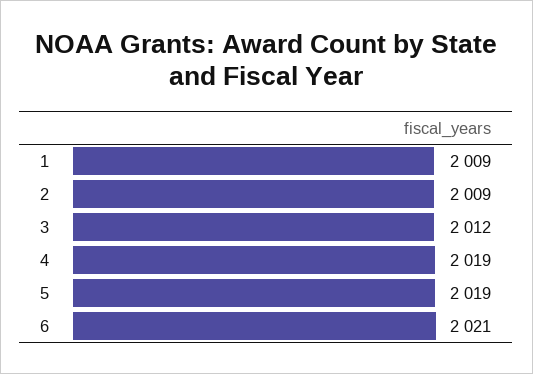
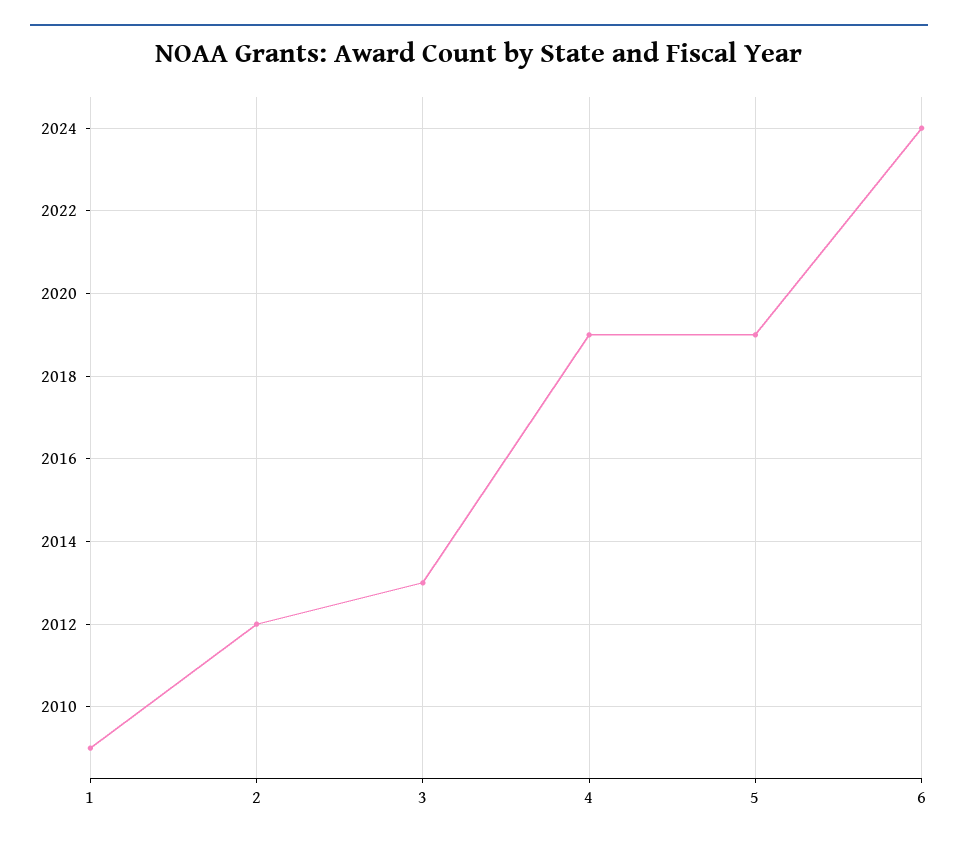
2: 2009 -> 2012
3: 2012 -> 2013
6: 2021 -> 2024

